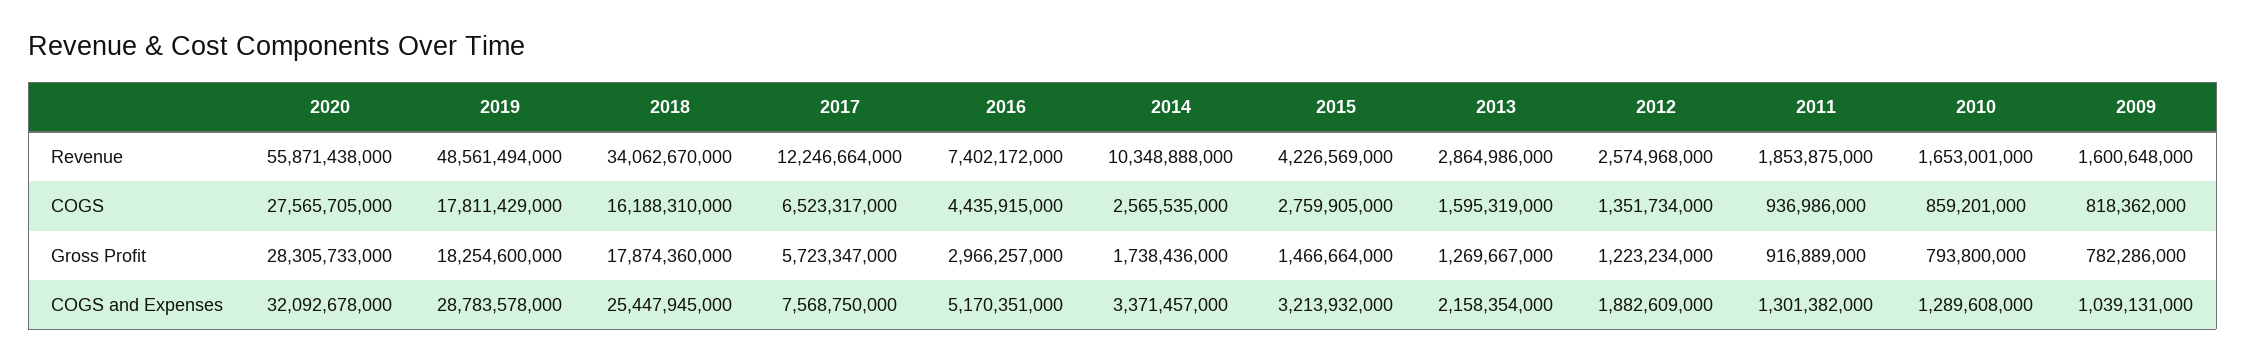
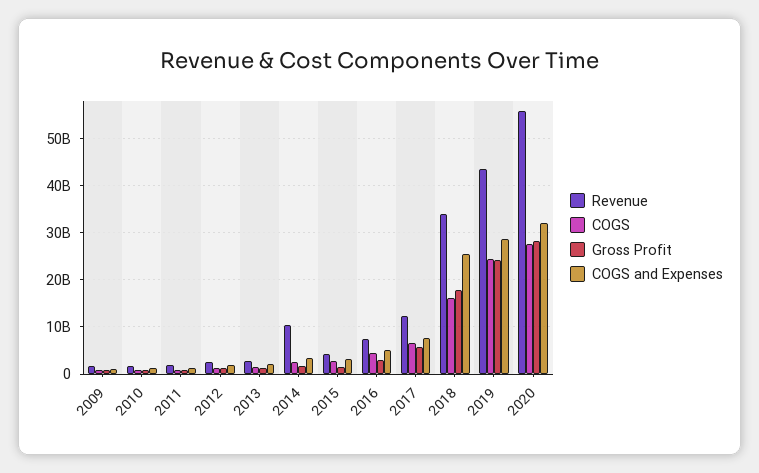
Revenue, 2019: 48561494000 -> 44000000000
COGS, 2019: 17811429000 -> 24000000000
Gross Profit, 2019: 18254600000 -> 24000000000

